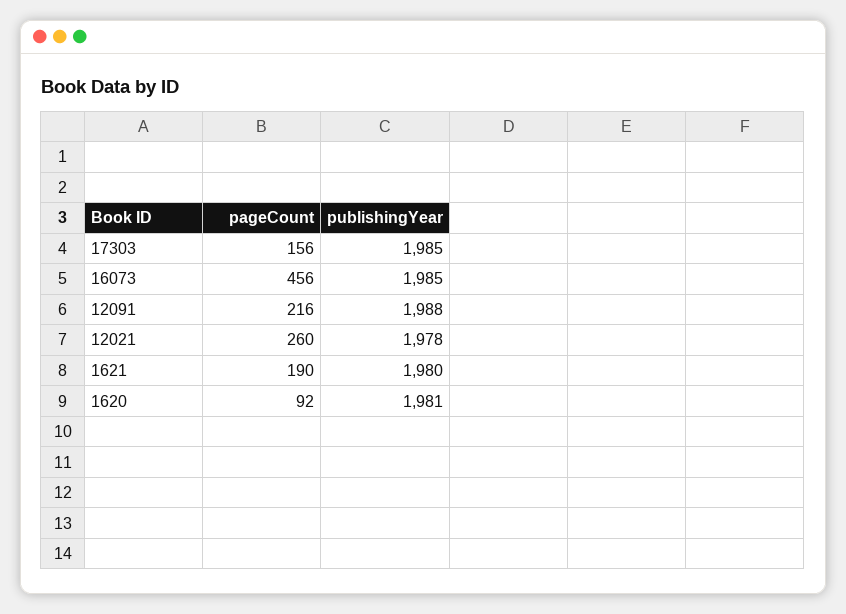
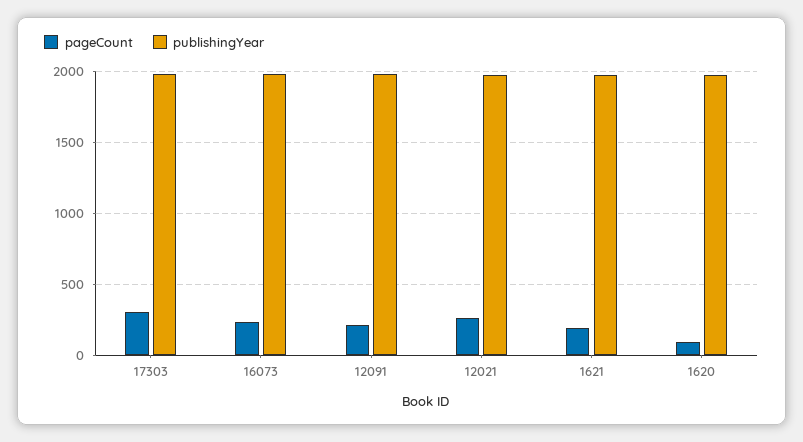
pageCount, 17303: 156 -> 300
pageCount, 16073: 456 -> 250

